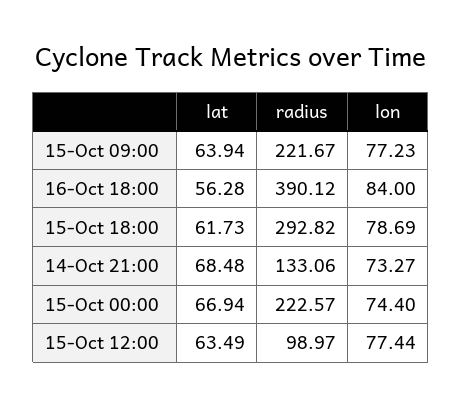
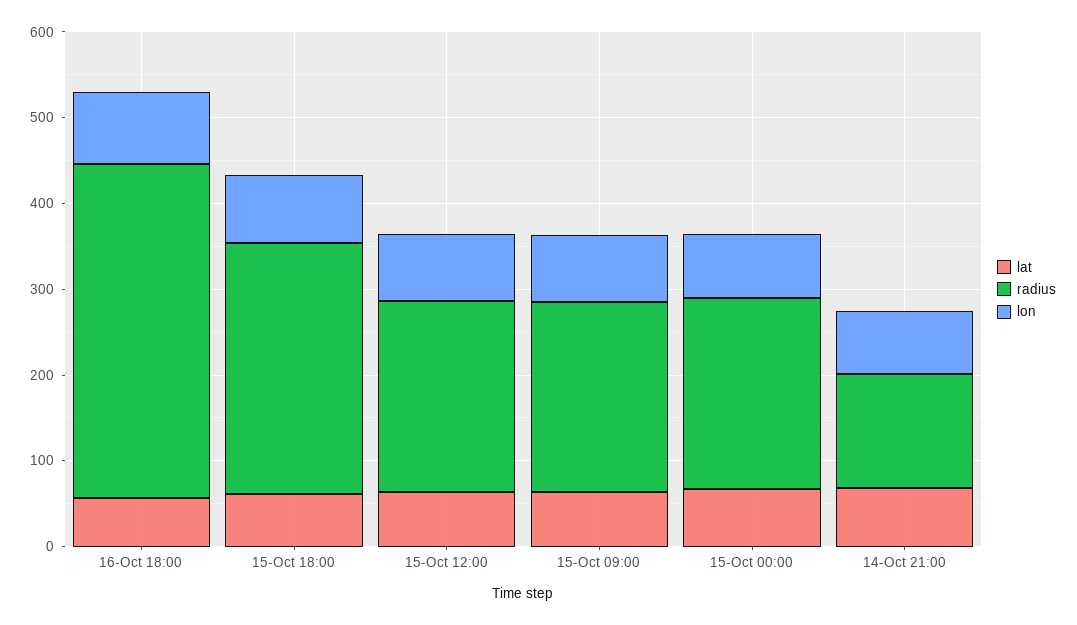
radius, 15-Oct 12:00: 98.97 -> 220

